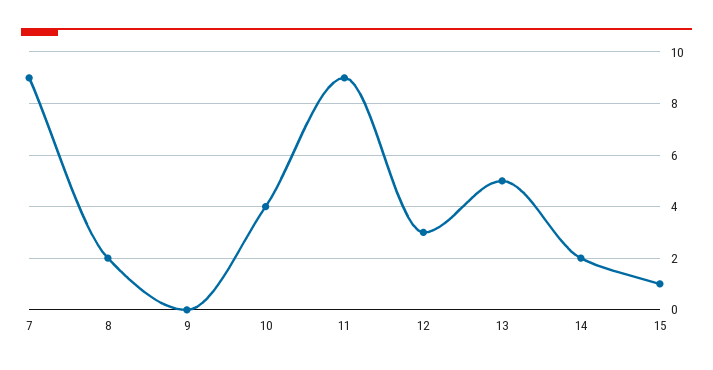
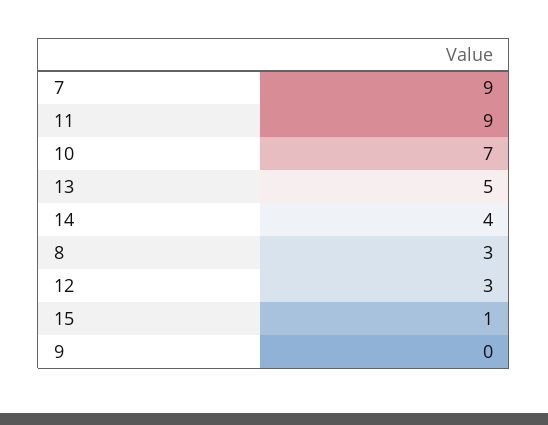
8: 2 -> 3
10: 4 -> 7
14: 2 -> 4

